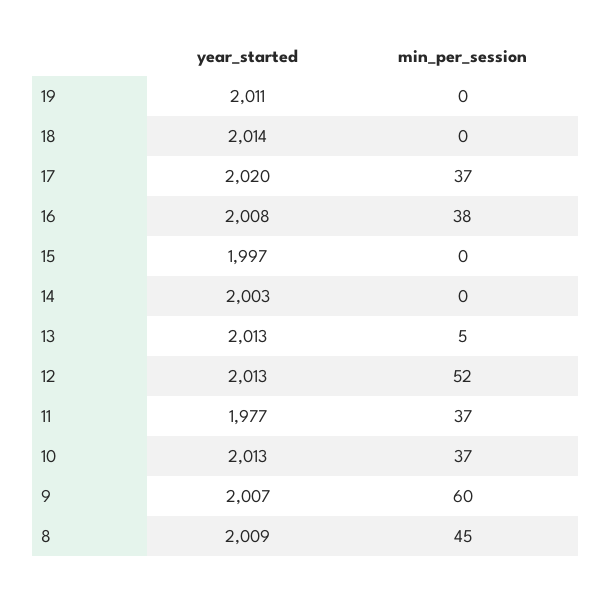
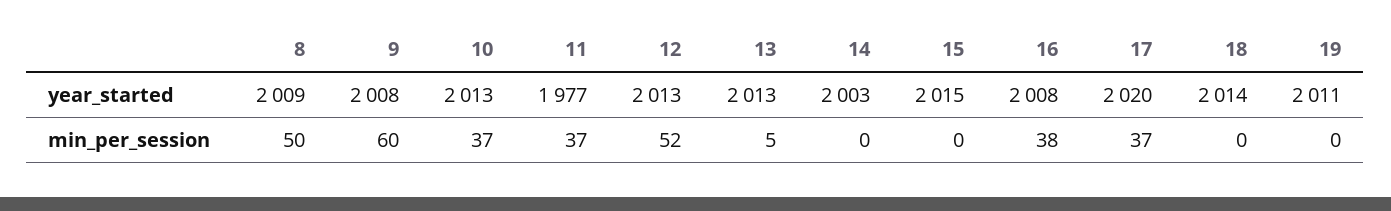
year_started, 15: 1997 -> 2015
year_started, 9: 2007 -> 2008
min_per_session, 8: 45 -> 50

